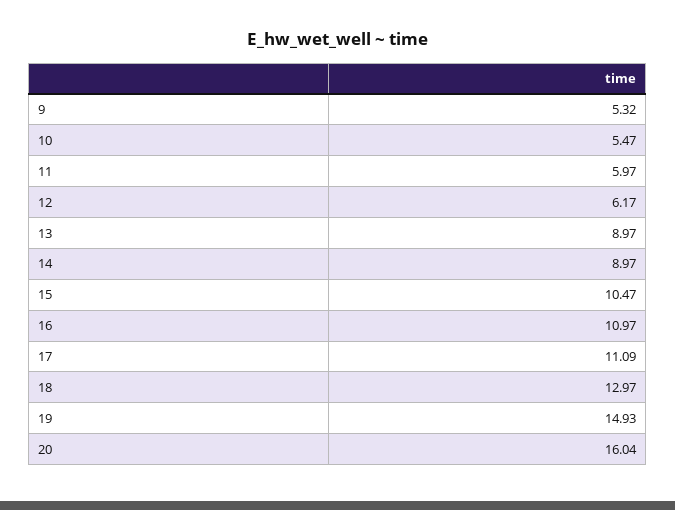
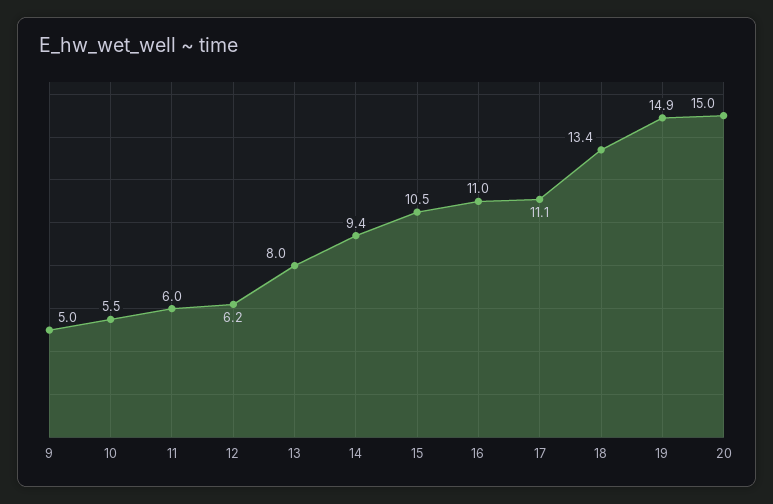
9: 5.32 -> 5
13: 8.97 -> 8
14: 8.97 -> 9.4
18: 12.97 -> 13.4
20: 16.04 -> 15

